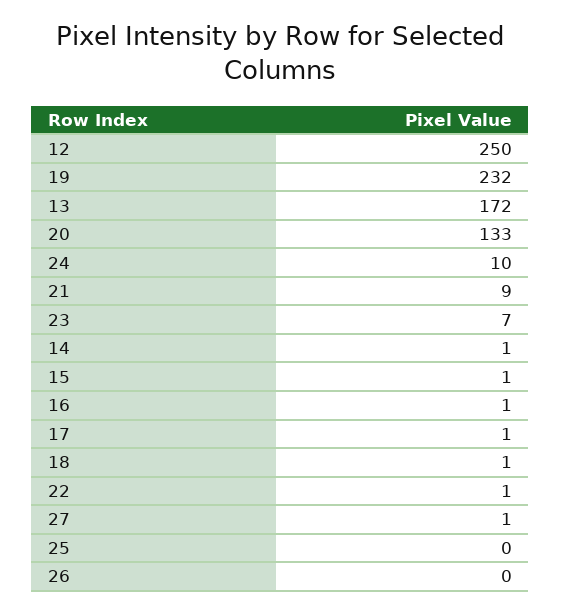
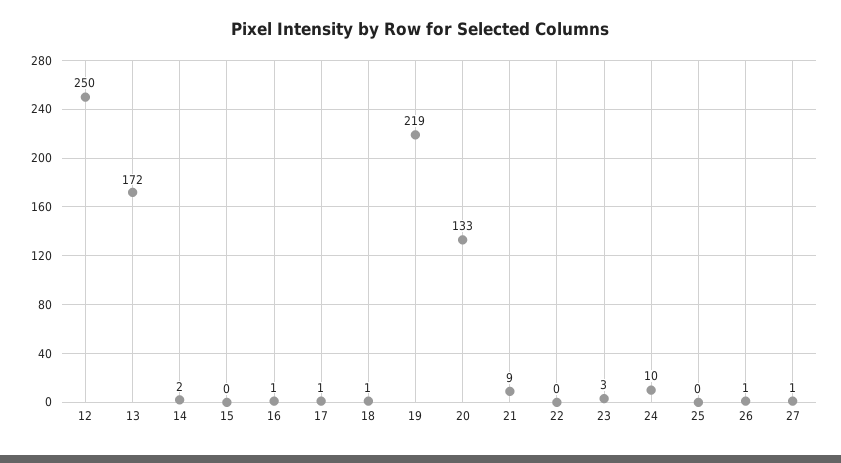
19: 232 -> 219
23: 7 -> 3
14: 1 -> 2
15: 1 -> 0
22: 1 -> 0
26: 0 -> 1

